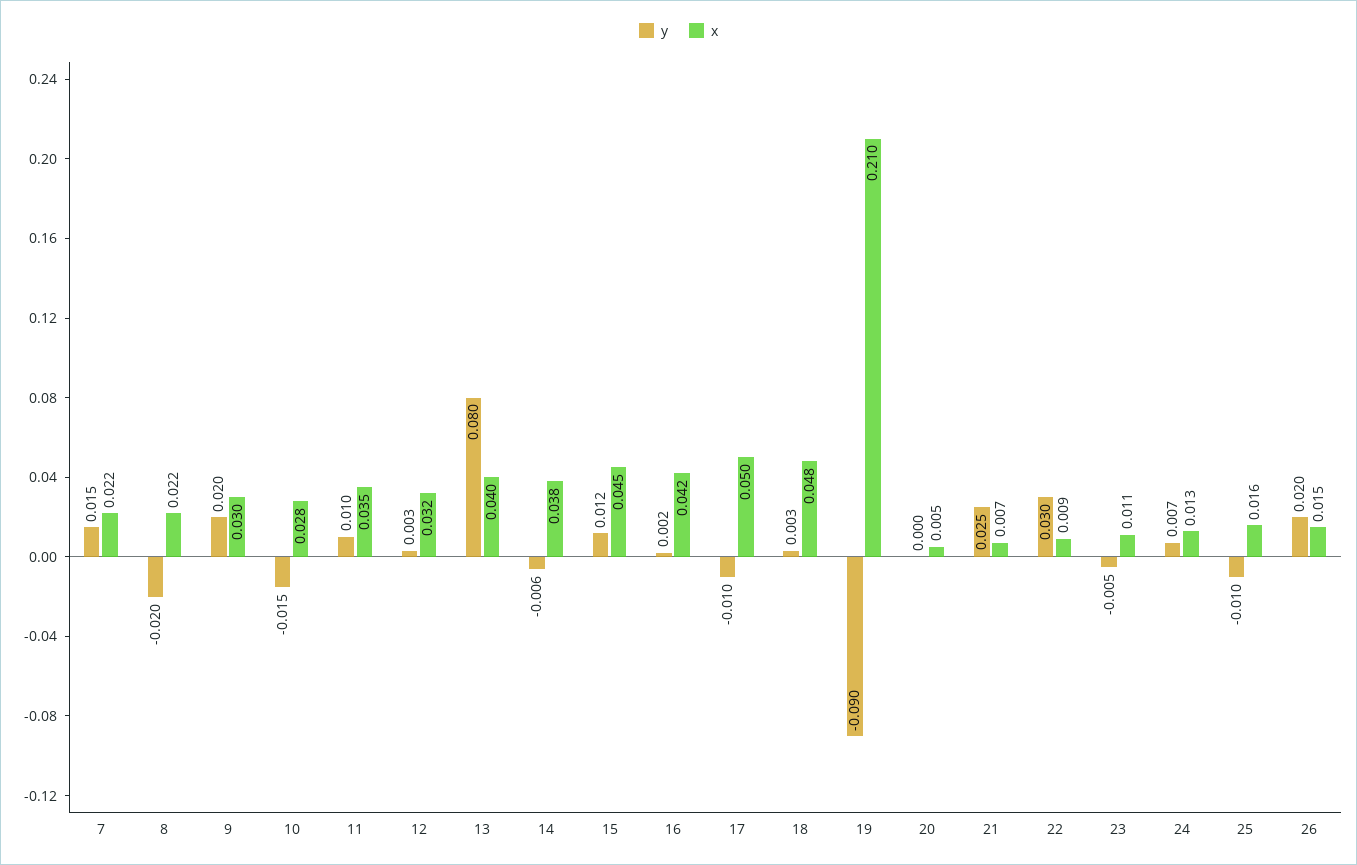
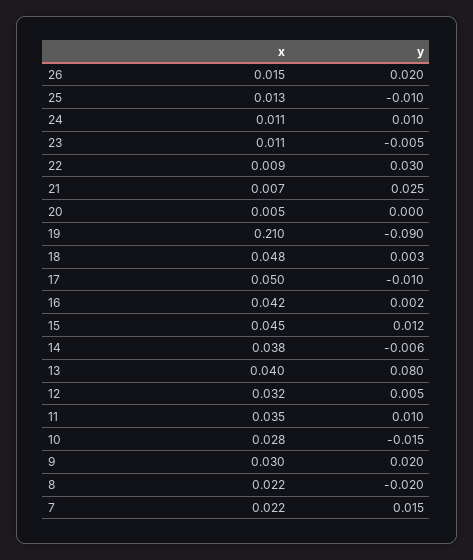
y, 12: 0.003 -> 0.005
y, 24: 0.007 -> 0.01
x, 24: 0.013 -> 0.011
x, 25: 0.016 -> 0.013

